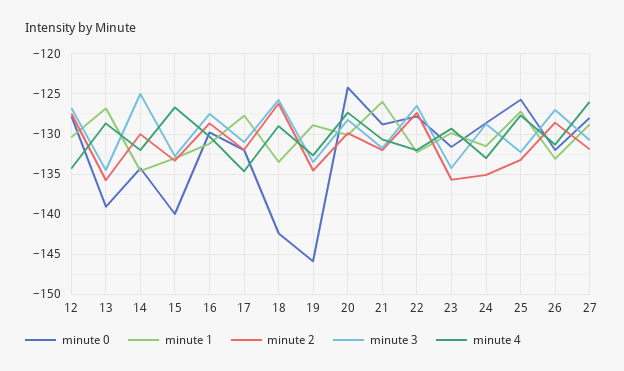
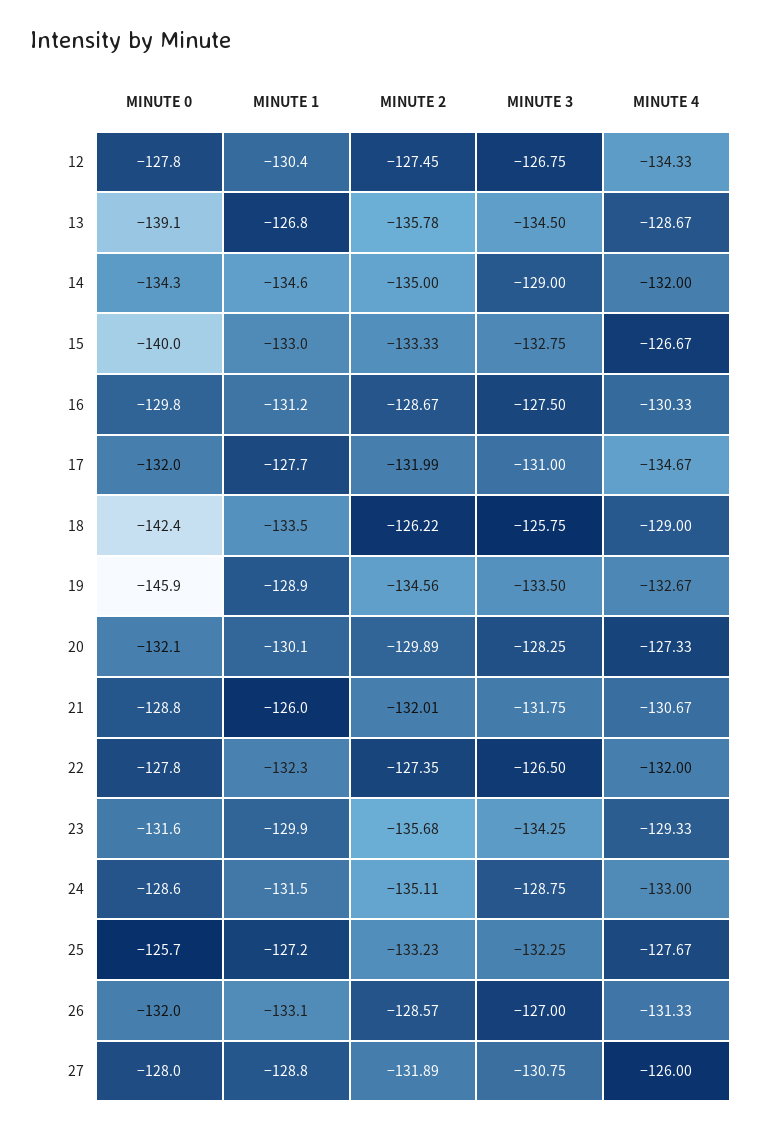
minute 2, 14: -130 -> -135
minute 3, 14: -125 -> -129
minute 0, 20: -124 -> -132.1

